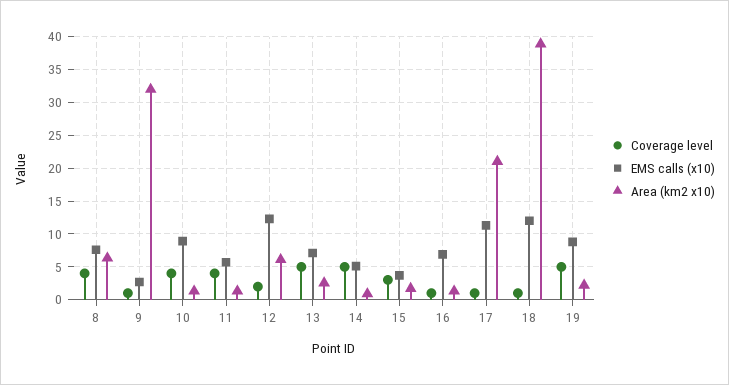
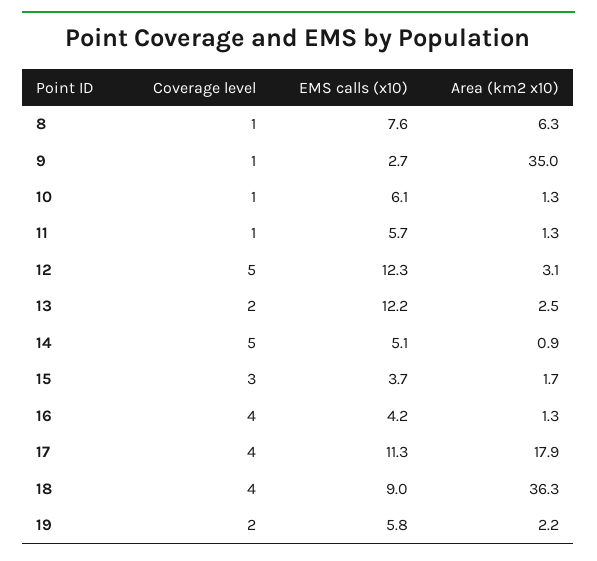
Coverage level, 8: 4 -> 1
Area (km2 x10), 9: 32 -> 35
Coverage level, 10: 4 -> 1
EMS calls (x10), 10: 9 -> 6.1
Coverage level, 11: 4 -> 1
Coverage level, 12: 2 -> 5
Area (km2 x10), 12: 6 -> 3.1
Coverage level, 13: 5 -> 2
EMS calls (x10), 13: 7 -> 12.2
Coverage level, 16: 1 -> 4
EMS calls (x10), 16: 7 -> 4.2
Coverage level, 17: 1 -> 4
Area (km2 x10), 17: 21 -> 17.9
Coverage level, 18: 1 -> 4
EMS calls (x10), 18: 12 -> 9
Area (km2 x10), 18: 39 -> 36.3
Coverage level, 19: 5 -> 2
EMS calls (x10), 19: 9 -> 5.8

